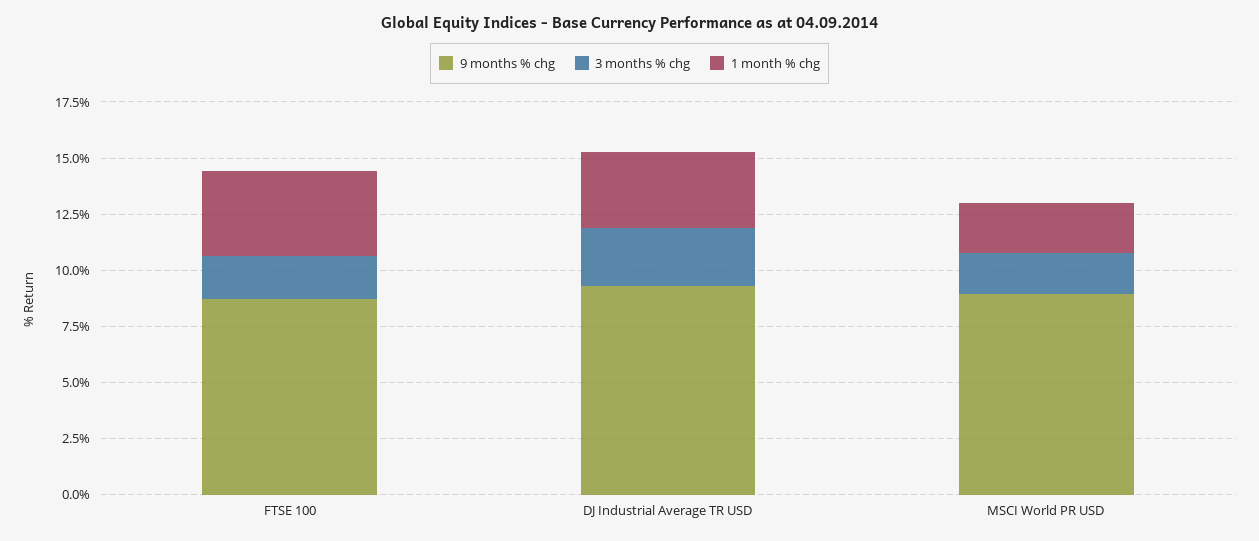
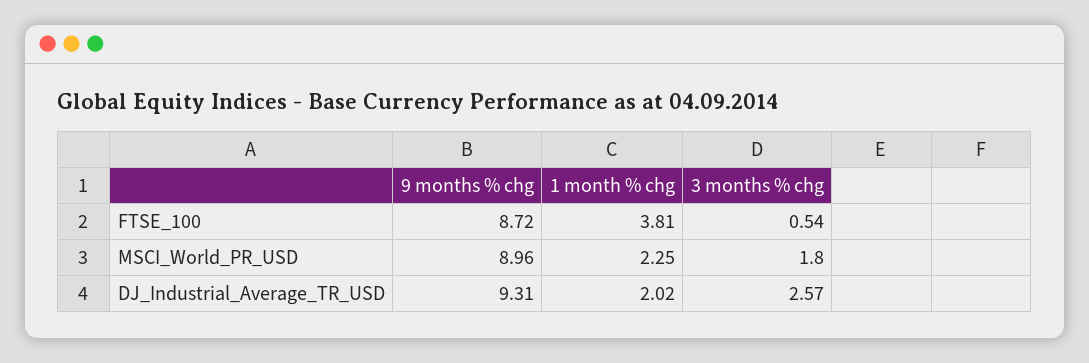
3 months % chg, FTSE 100: 2 -> 0.54
1 month % chg, DJ Industrial Average TR USD: 3.5 -> 2.02

